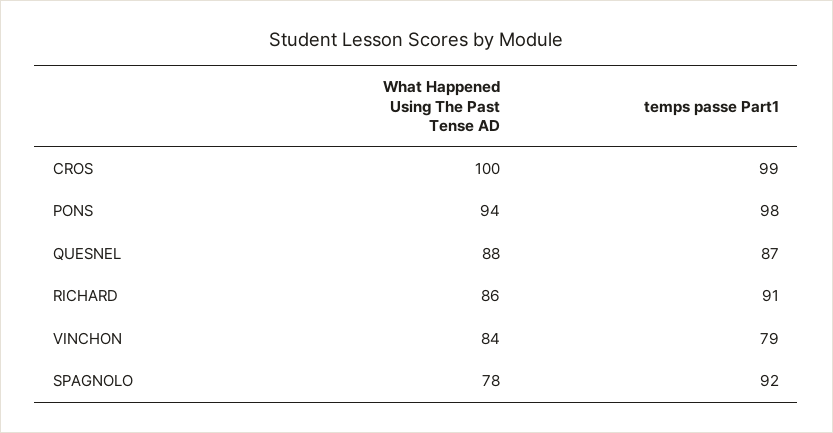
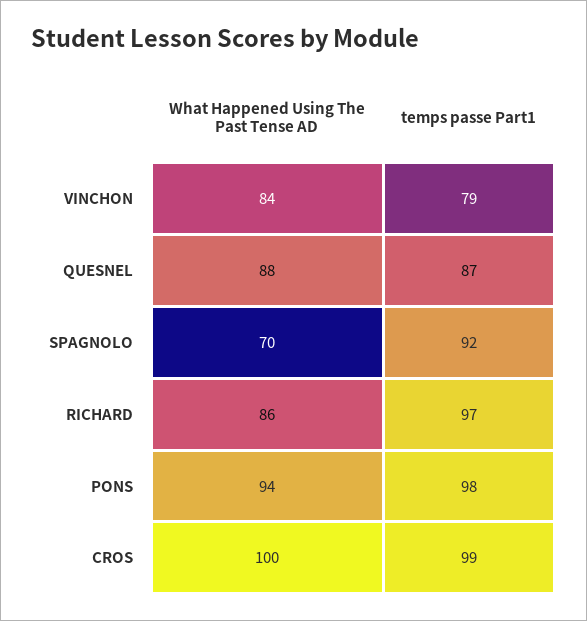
temps passe Part1, RICHARD: 91 -> 97
What Happened Using The Past Tense AD, SPAGNOLO: 78 -> 70

